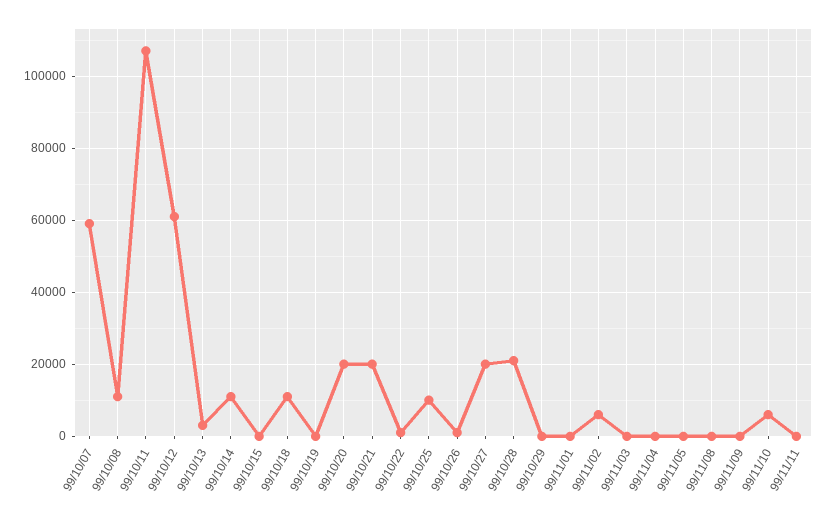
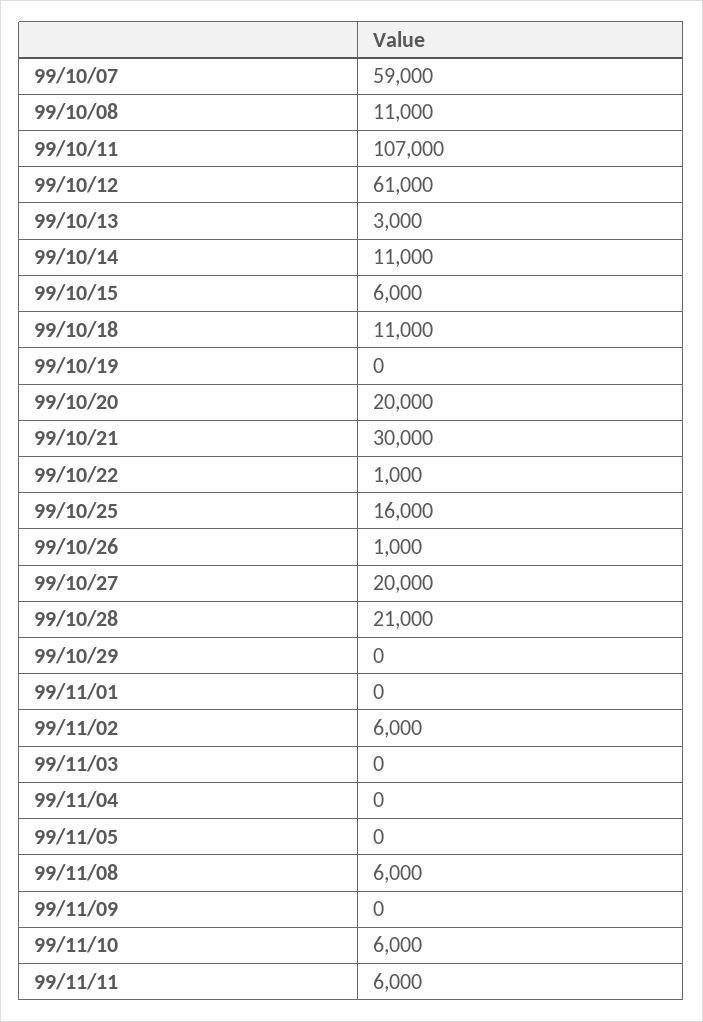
99/10/15: 0 -> 6000
99/10/21: 20000 -> 30000
99/10/25: 10000 -> 16000
99/11/08: 0 -> 6000
99/11/11: 0 -> 6000

